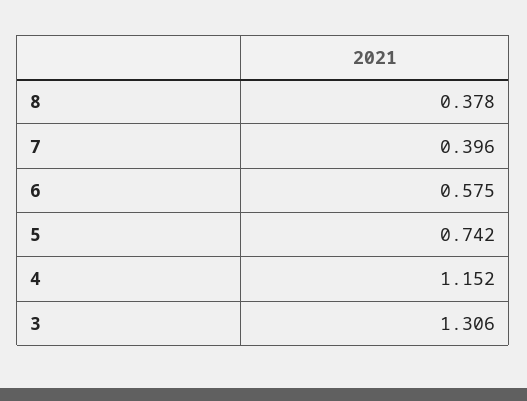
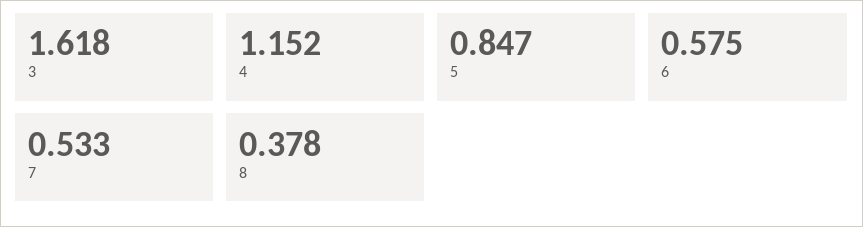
7: 0.396 -> 0.533
5: 0.742 -> 0.847
3: 1.306 -> 1.618

